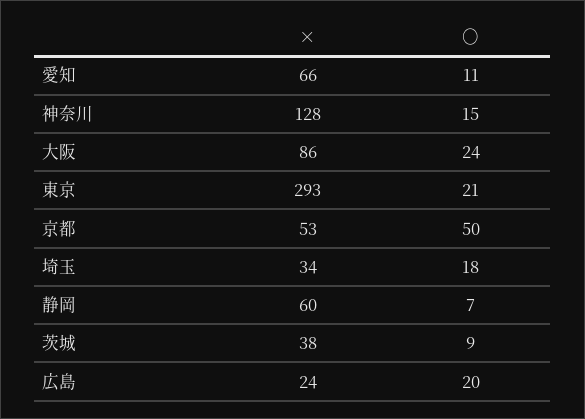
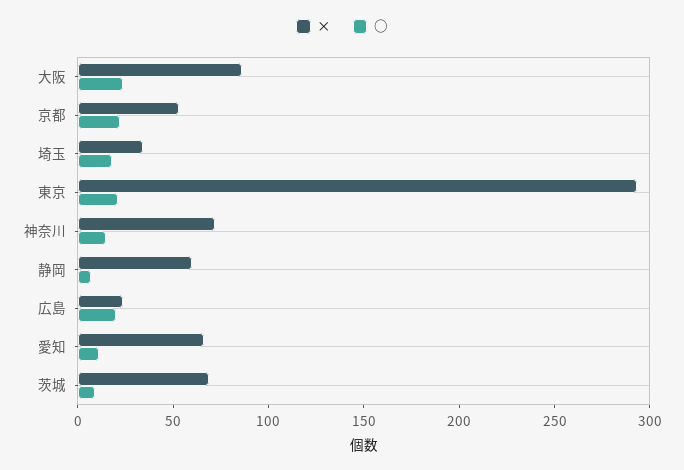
×, 神奈川: 128 -> 70
○, 京都: 50 -> 20
×, 茨城: 38 -> 70

